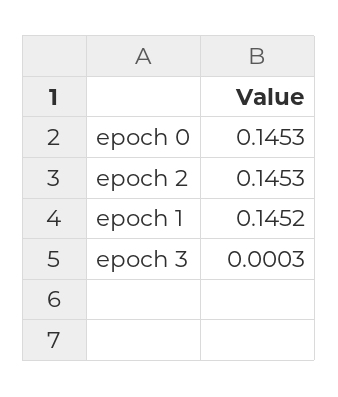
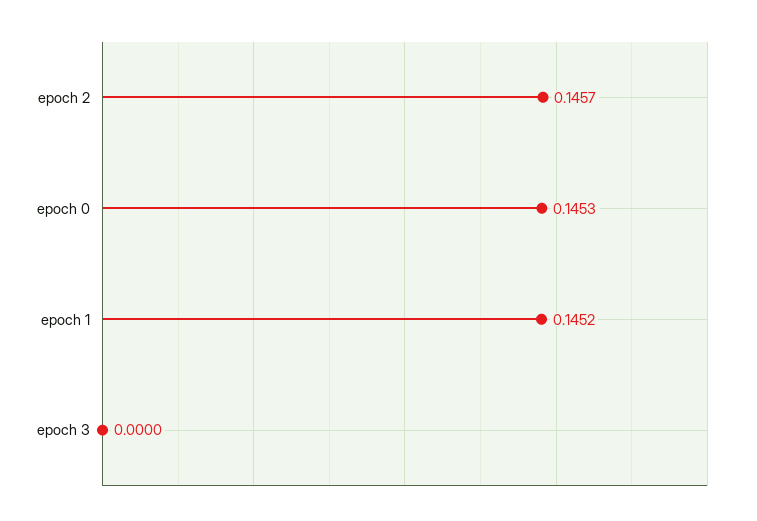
epoch 2: 0.1453 -> 0.1457
epoch 3: 0.0003 -> 0

